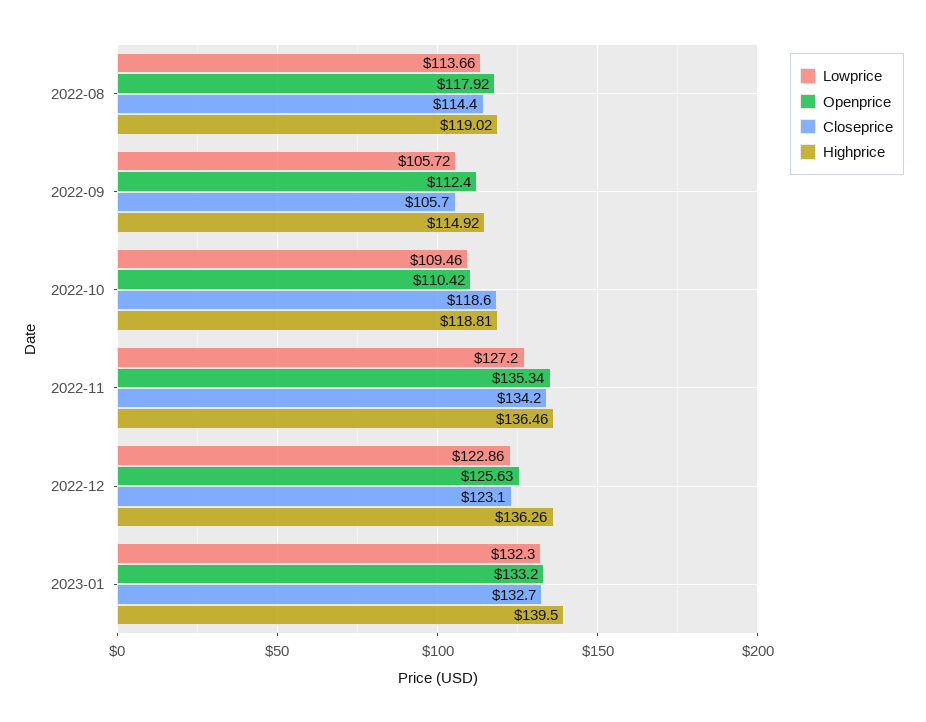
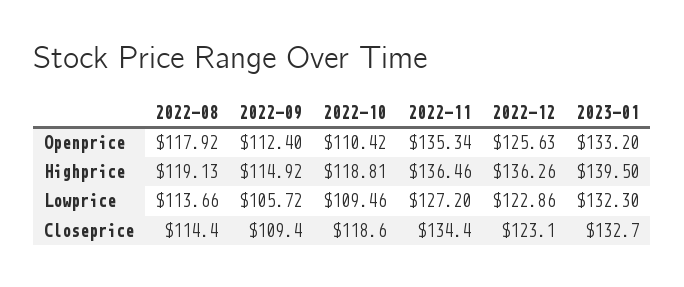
Highprice, 2022-08: 119.02 -> 119.13
Closeprice, 2022-09: 105.7 -> 109.4
Closeprice, 2022-11: 134.2 -> 134.4

